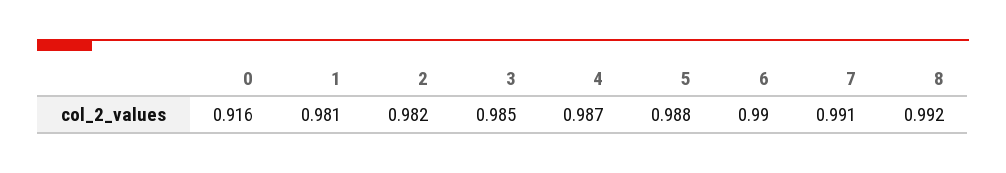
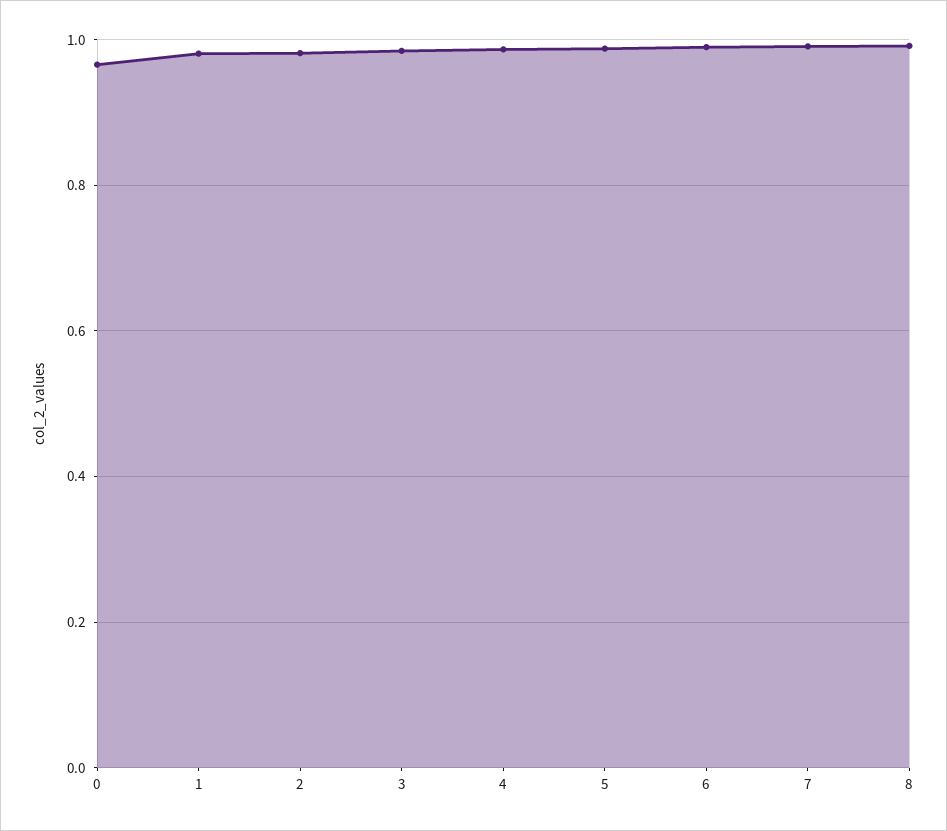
0: 0.916 -> 0.96

